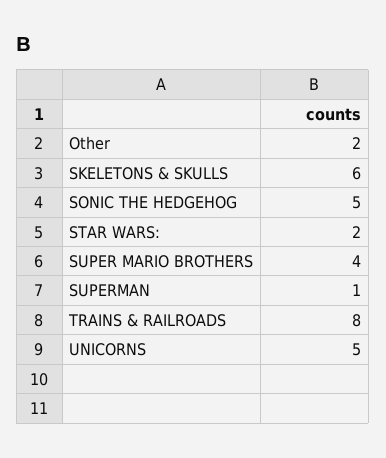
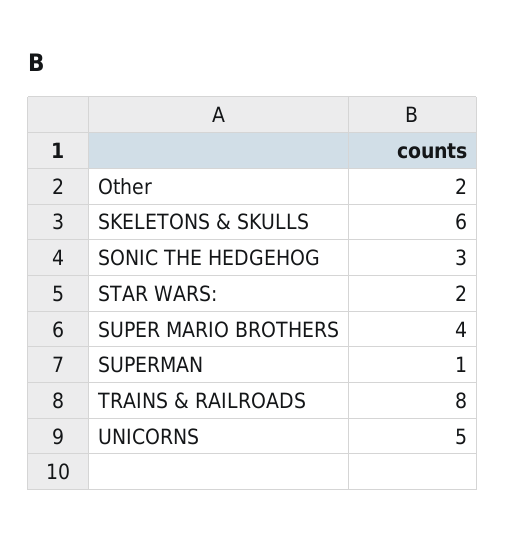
SONIC THE HEDGEHOG: 5 -> 3

